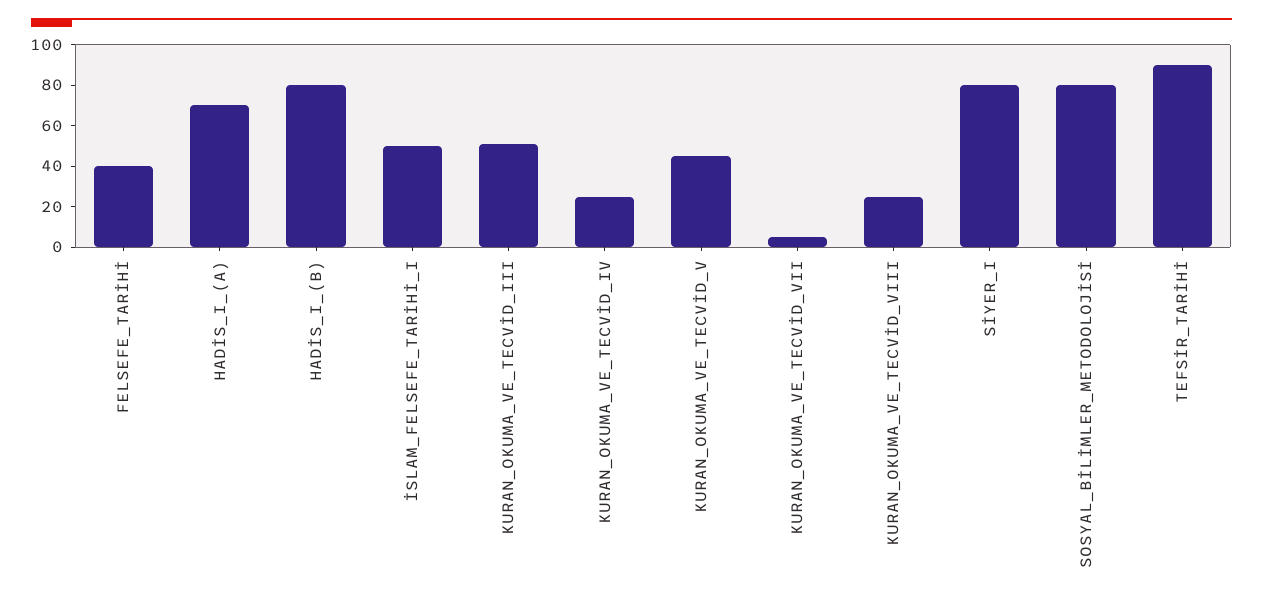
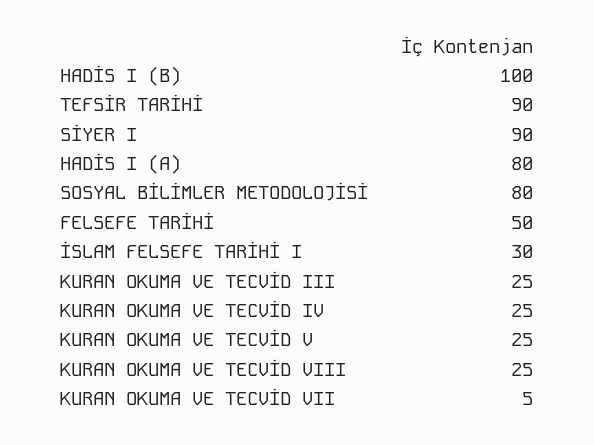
FELSEFE_TARİHİ: 40 -> 50
HADİS_I_(A): 70 -> 80
HADİS_I_(B): 80 -> 100
İSLAM_FELSEFE_TARİHİ_I: 50 -> 30
KURAN_OKUMA_VE_TECVİD_III: 50 -> 25
KURAN_OKUMA_VE_TECVİD_V: 45 -> 25
SİYER_I: 80 -> 90

